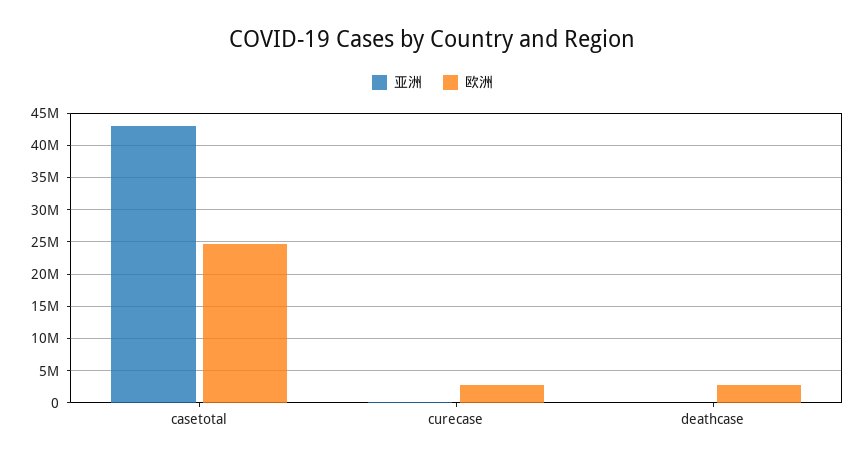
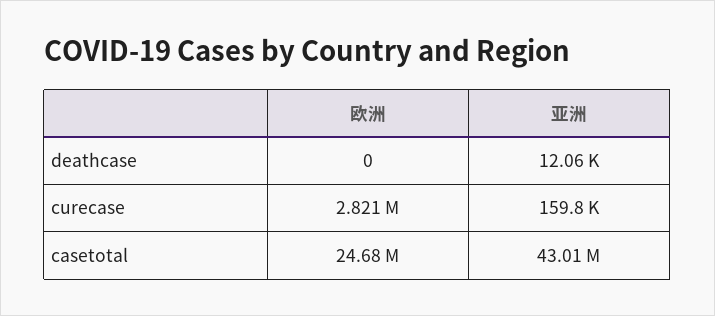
欧洲, deathcase: 3000000 -> 0

